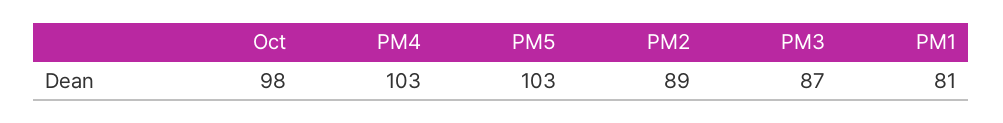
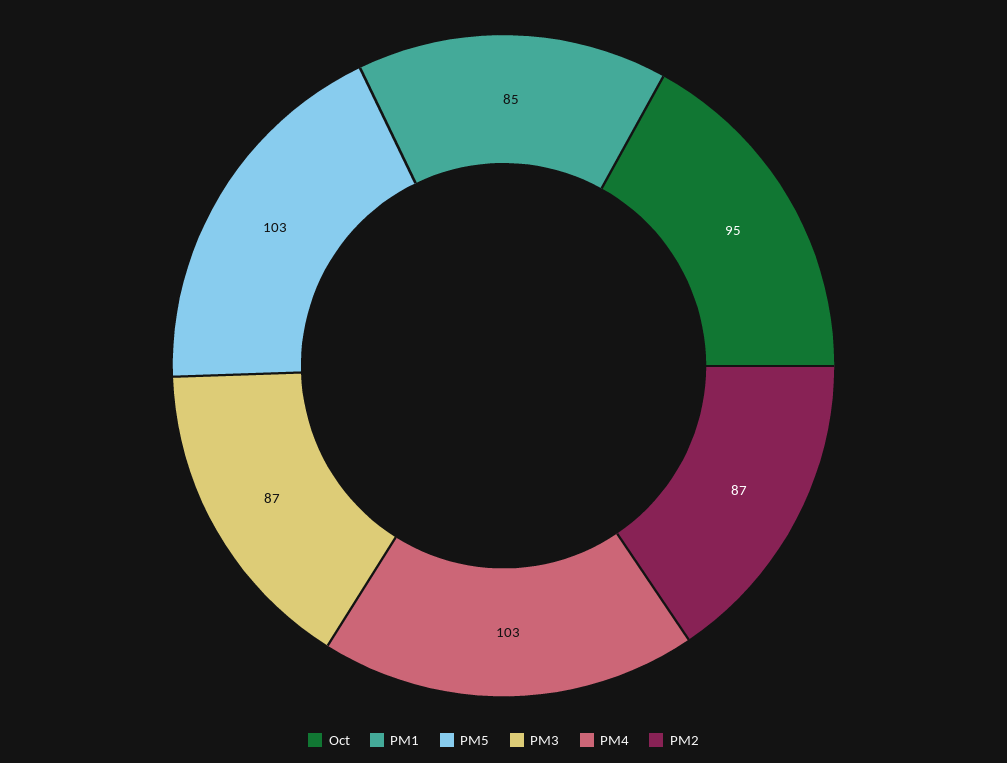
Oct: 98 -> 95
PM2: 89 -> 87
PM1: 81 -> 85

